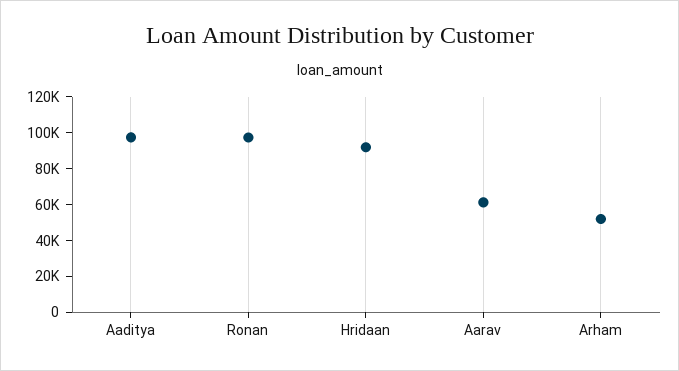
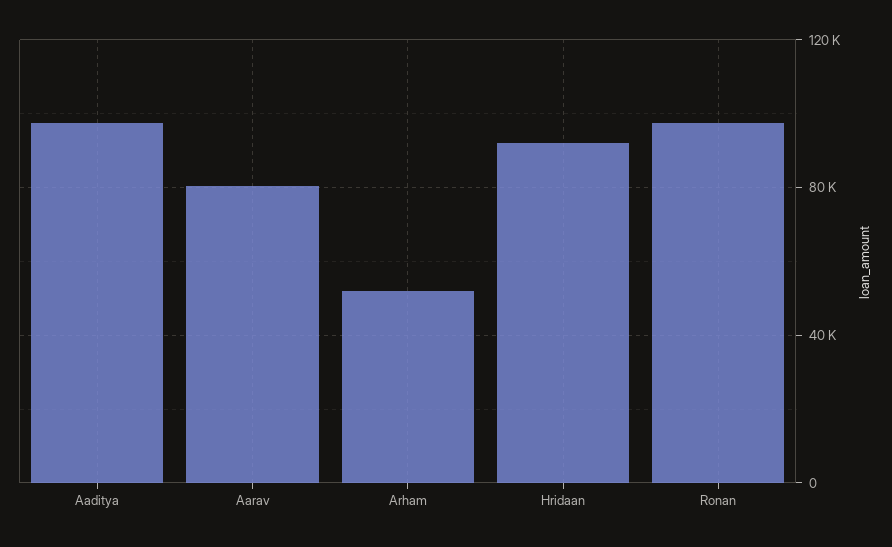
Aarav: 60000 -> 80000

